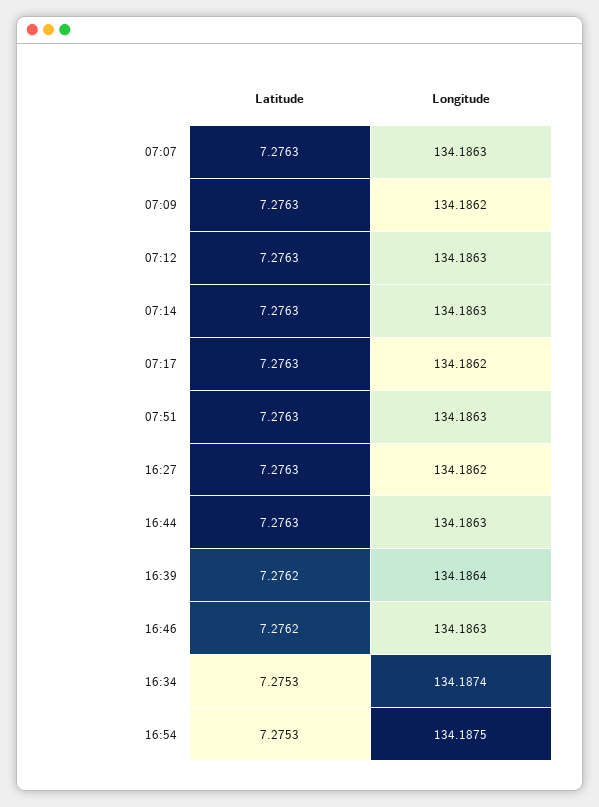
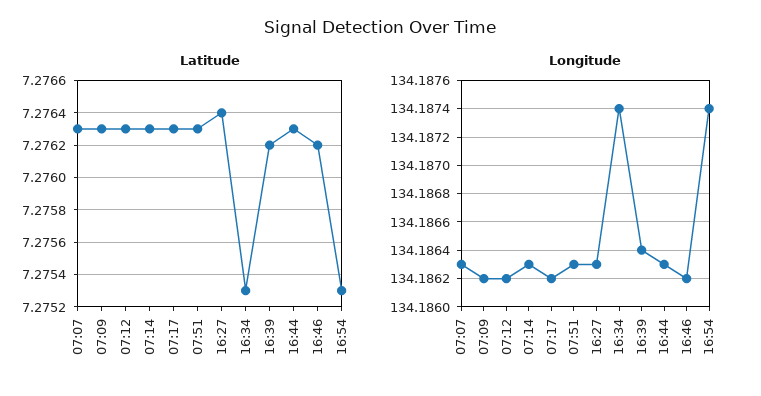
Longitude, 07:12: 134.1863 -> 134.1862
Latitude, 16:27: 7.2763 -> 7.2764
Longitude, 16:27: 134.1862 -> 134.1863
Longitude, 16:46: 134.1863 -> 134.1862
Longitude, 16:54: 134.1875 -> 134.1874

